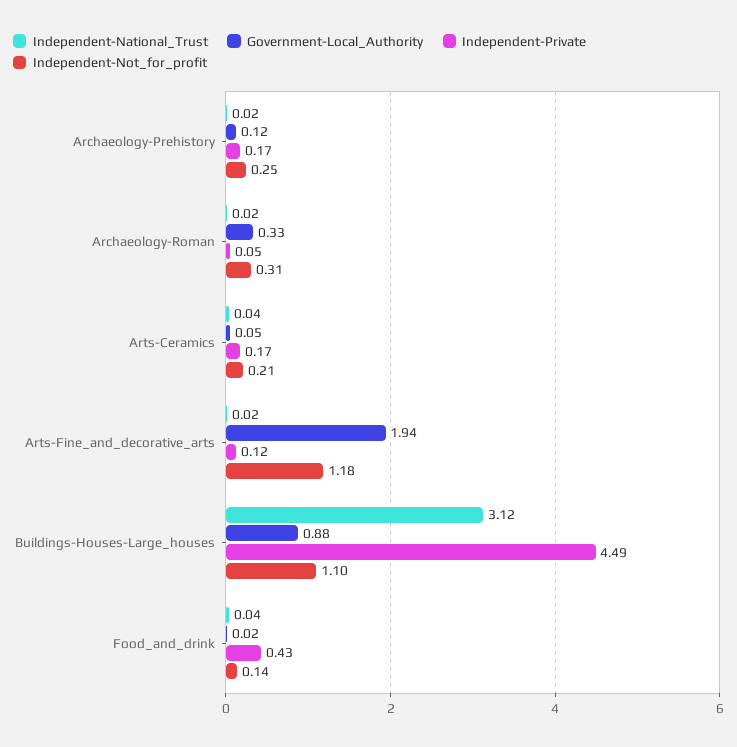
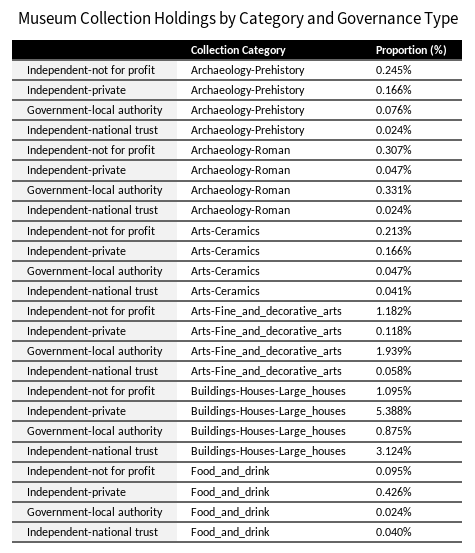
Government-Local_Authority, Archaeology-Prehistory: 0.12 -> 0.076
Independent-National_Trust, Arts-Fine_and_decorative_arts: 0.02 -> 0.058
Independent-Private, Buildings-Houses-Large_houses: 4.49 -> 5.388
Independent-Not_for_profit, Food_and_drink: 0.14 -> 0.095

